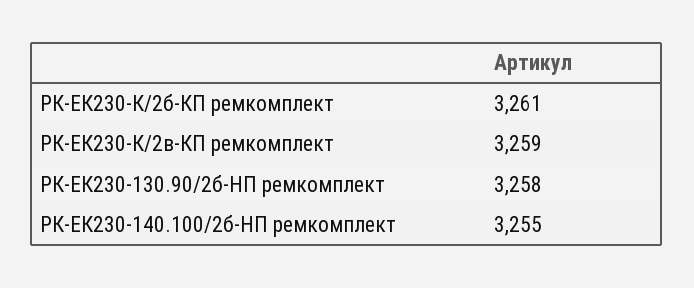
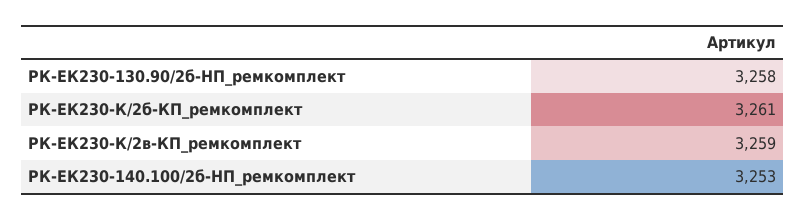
РК-ЕК230-140.100/2б-HП ремкомплект: 3255 -> 3253

